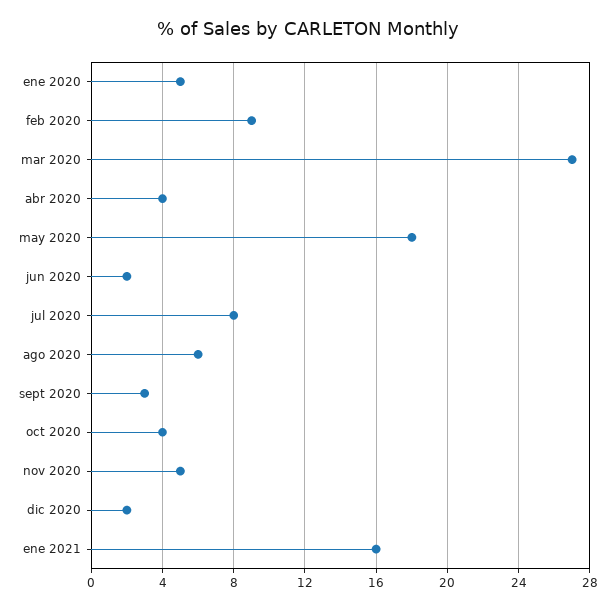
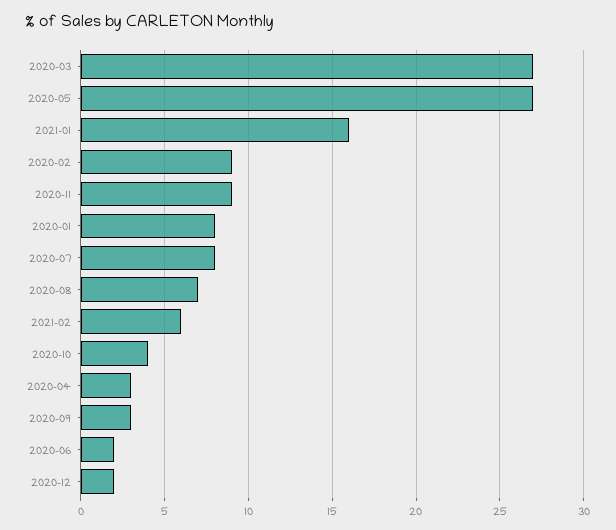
ene 2020: 5 -> 8
abr 2020: 4 -> 3
may 2020: 18 -> 27
ago 2020: 6 -> 7
nov 2020: 5 -> 9
2021-02: none -> 6

